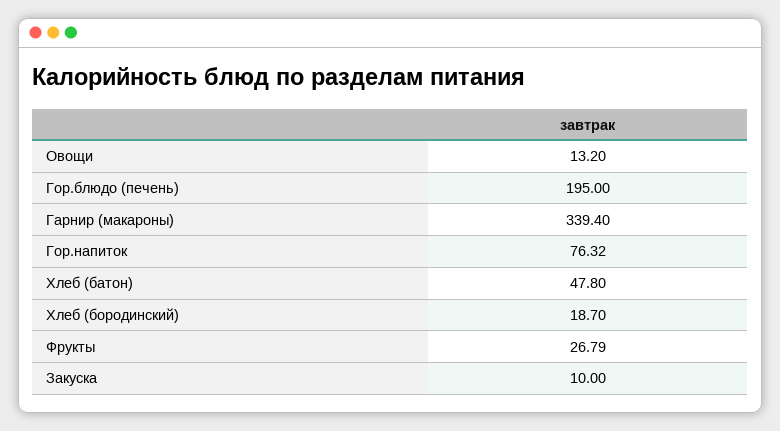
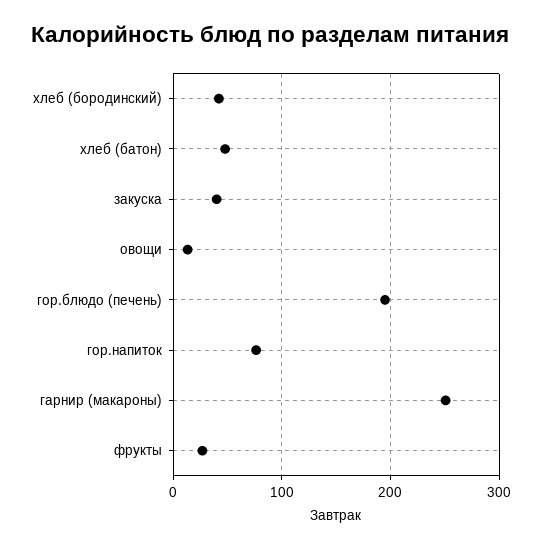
Гарнир (макароны): 339.4 -> 250
Хлеб (бородинский): 18.7 -> 40
Закуска: 10 -> 40

